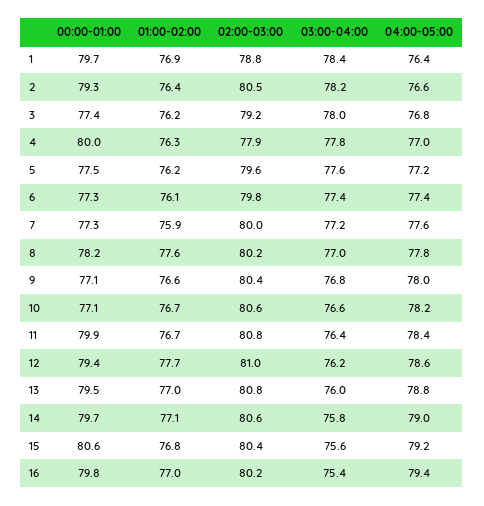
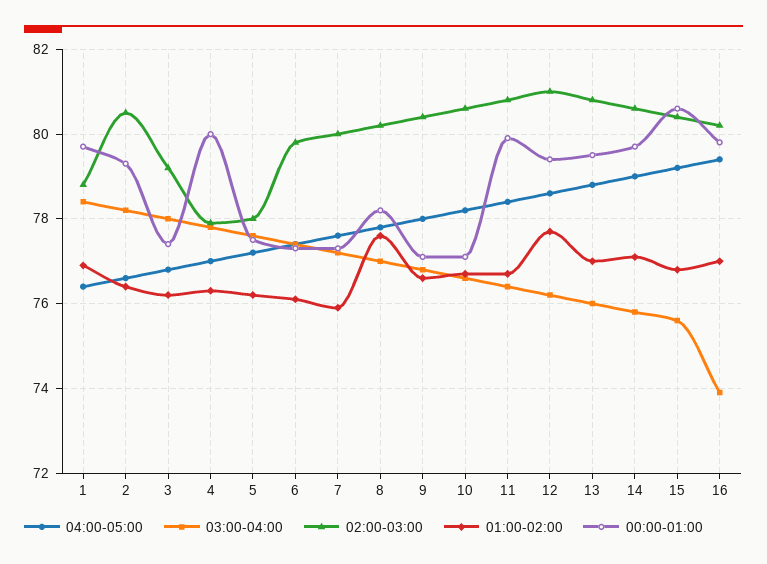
02:00-03:00, 5: 79.6 -> 78
03:00-04:00, 16: 75.4 -> 74

